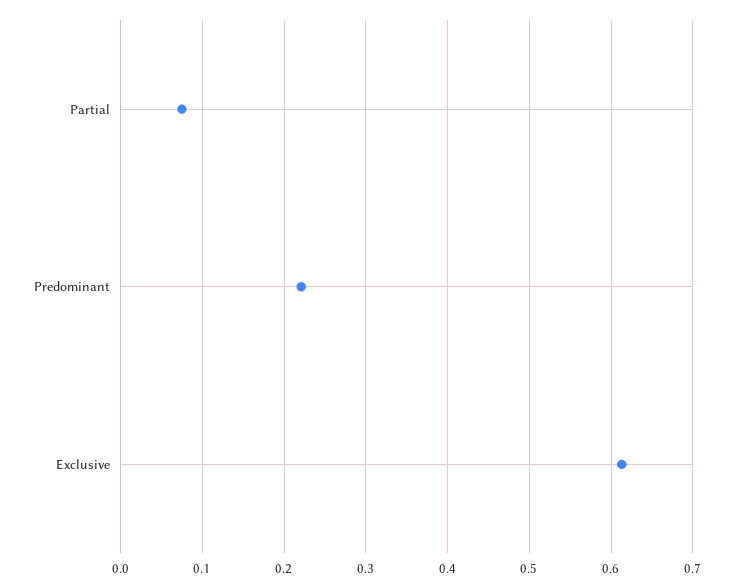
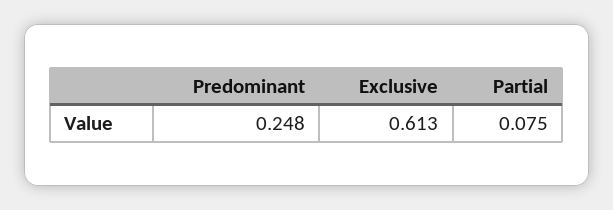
Predominant: 0.22 -> 0.248

